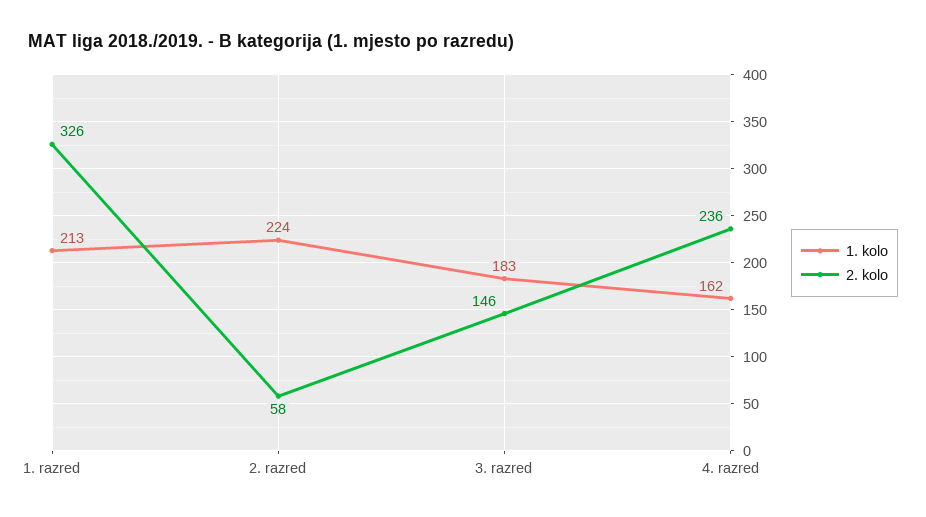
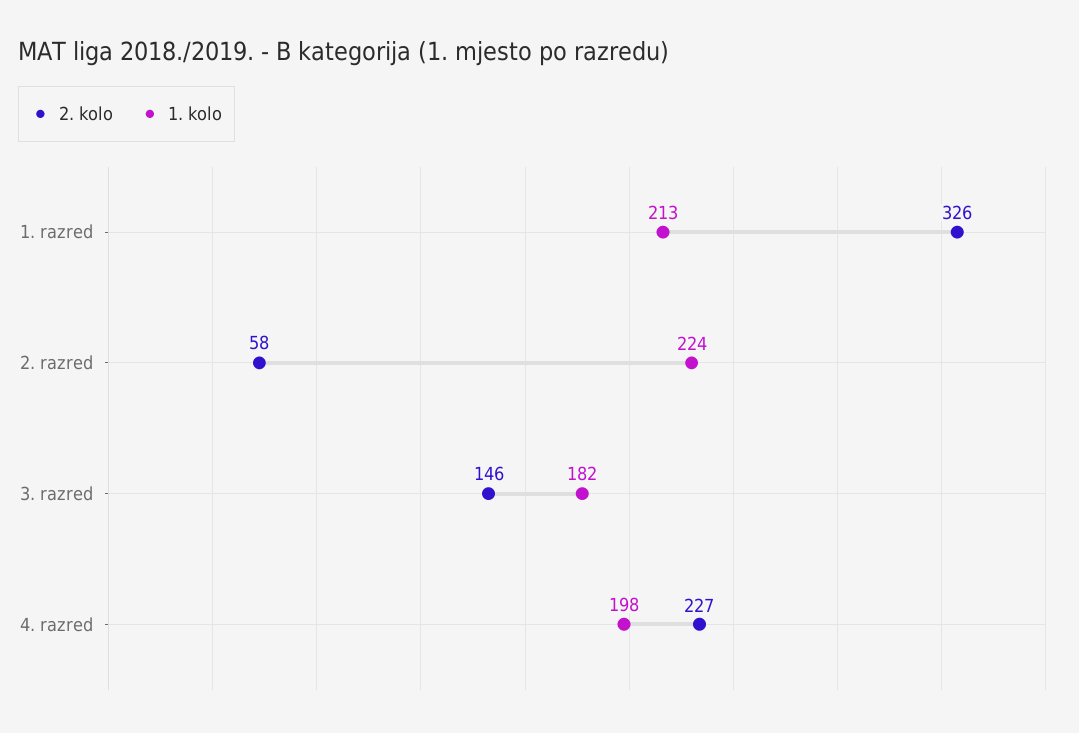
1. kolo, 3. razred: 183 -> 182
1. kolo, 4. razred: 162 -> 198
2. kolo, 4. razred: 236 -> 227

